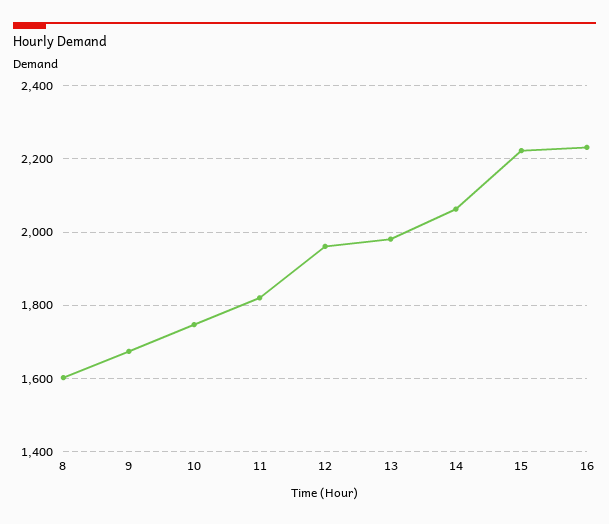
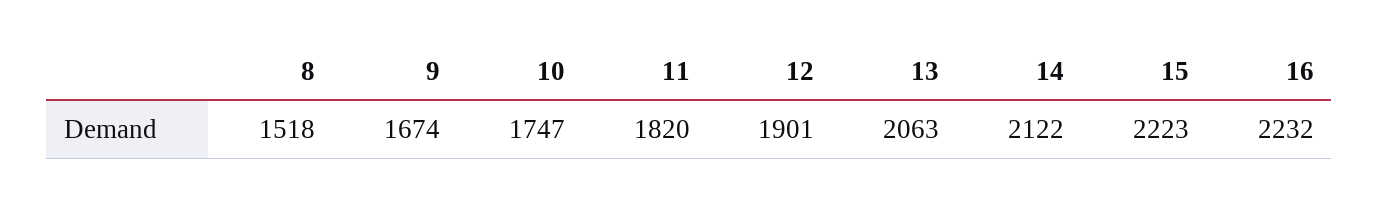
8: 1600 -> 1518
12: 1960 -> 1901
13: 1980 -> 2063
14: 2060 -> 2122

